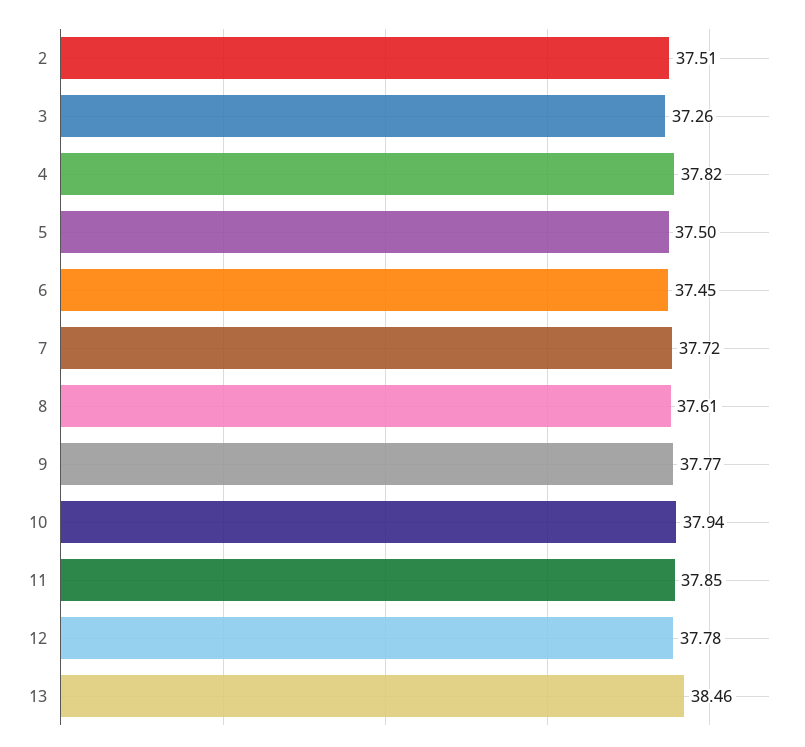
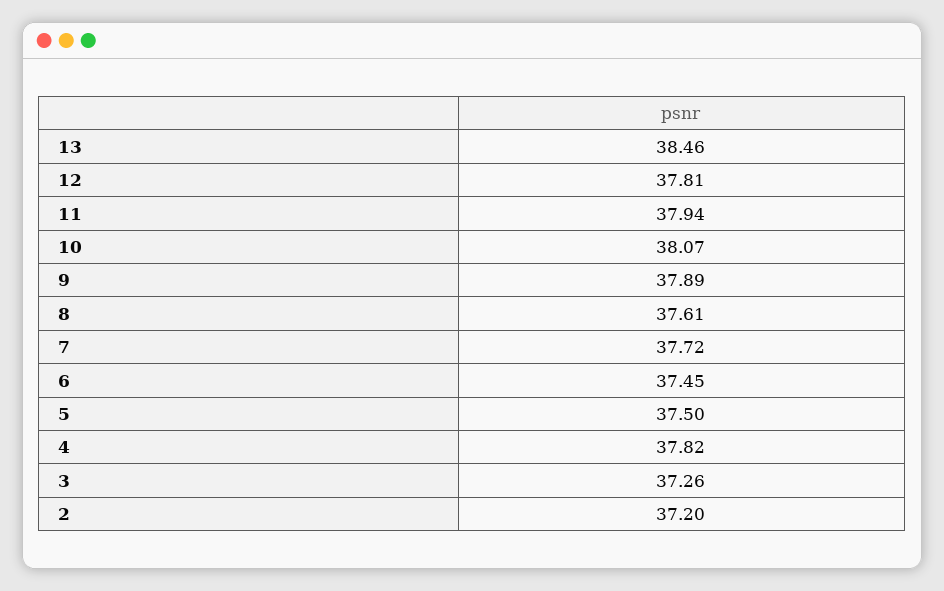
2: 37.51 -> 37.2
9: 37.77 -> 37.89
10: 37.94 -> 38.07
11: 37.85 -> 37.94
12: 37.78 -> 37.81

